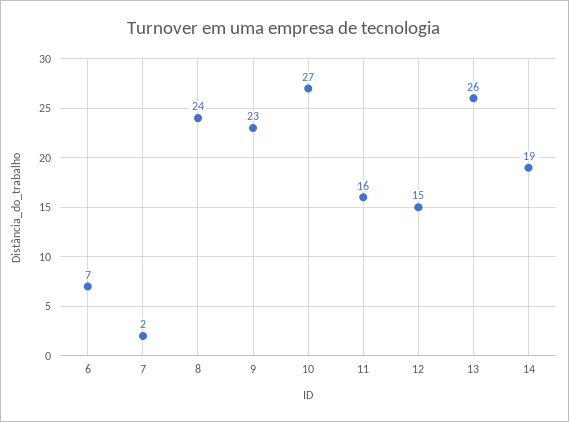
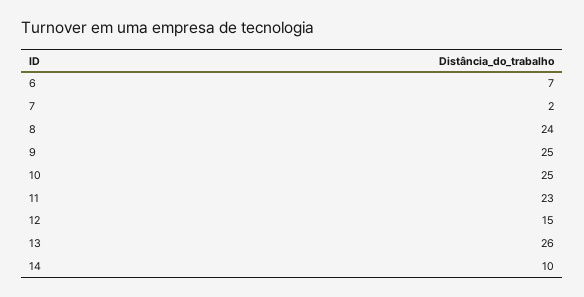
9: 23 -> 25
10: 27 -> 25
11: 16 -> 23
14: 19 -> 10

